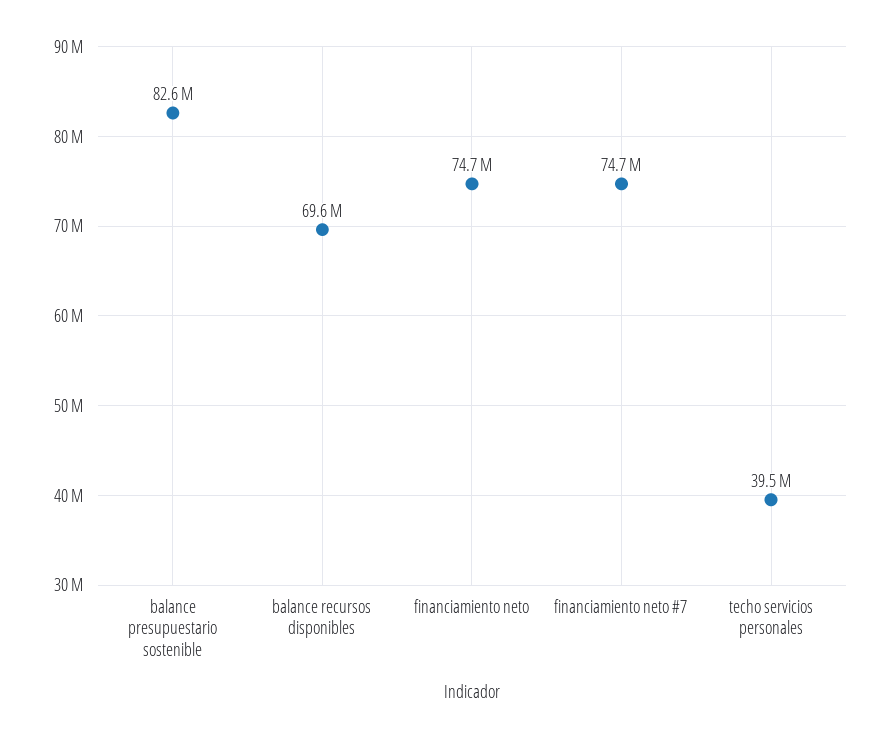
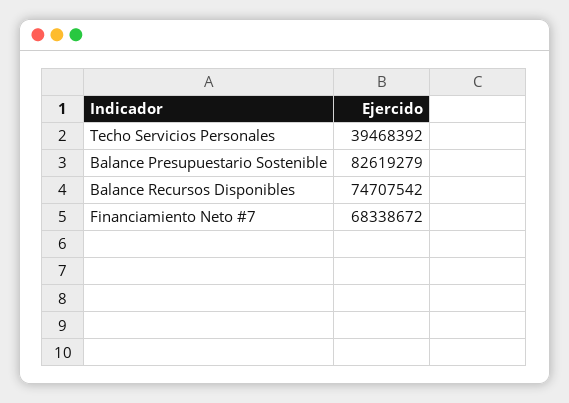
balance recursos disponibles: 69600000 -> 74707542
financiamiento neto: 74700000 -> none
financiamiento neto #7: 74700000 -> 68338672

